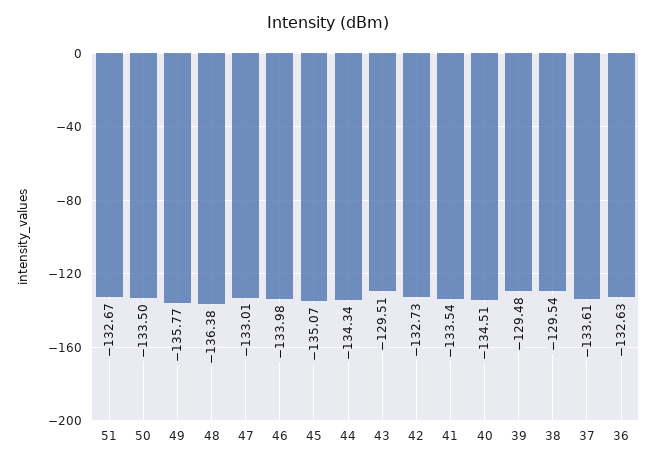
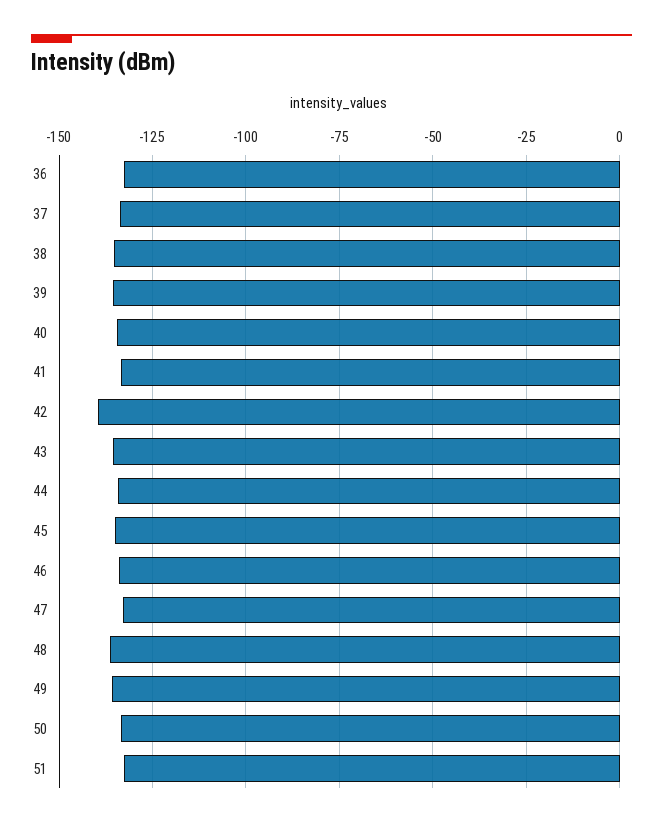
43: -129.51 -> -135
42: -132.73 -> -140
39: -129.48 -> -135
38: -129.54 -> -135

